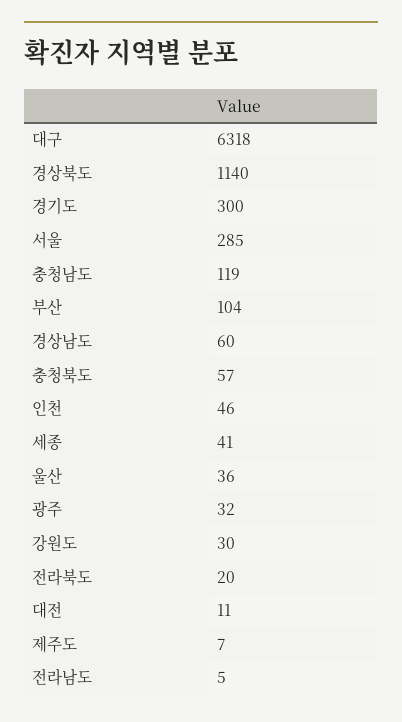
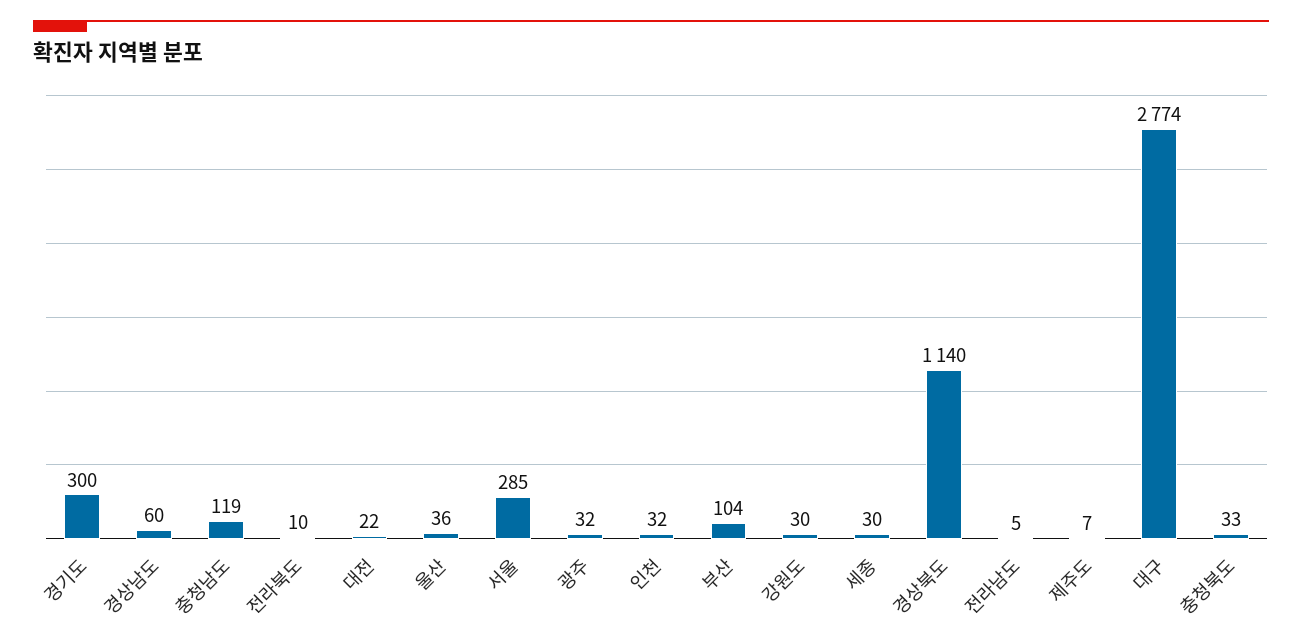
대구: 6318 -> 2774
충청북도: 57 -> 33
인천: 46 -> 32
세종: 41 -> 30
전라북도: 20 -> 10
대전: 11 -> 22

